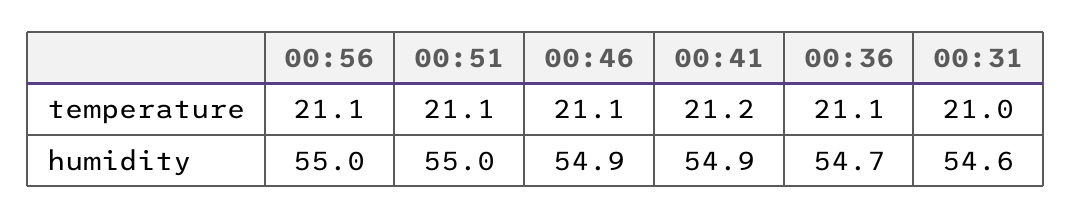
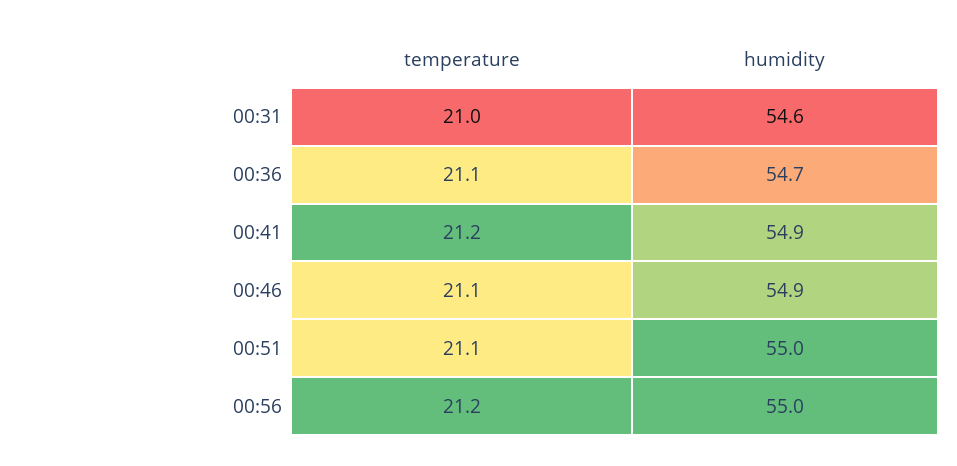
00:56, temperature: 21.1 -> 21.2

